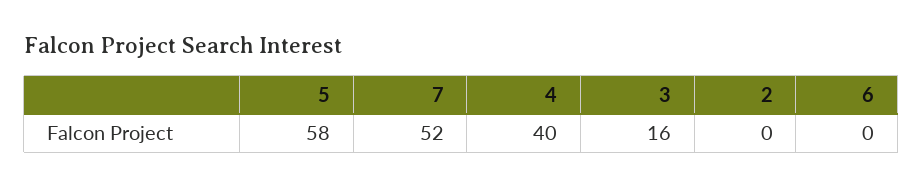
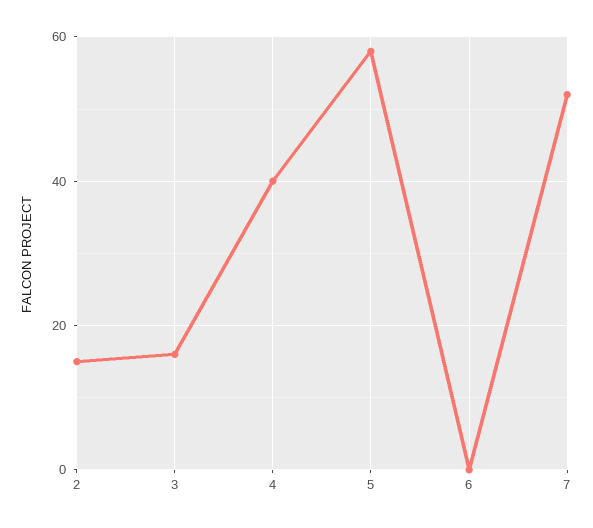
2: 0 -> 15

